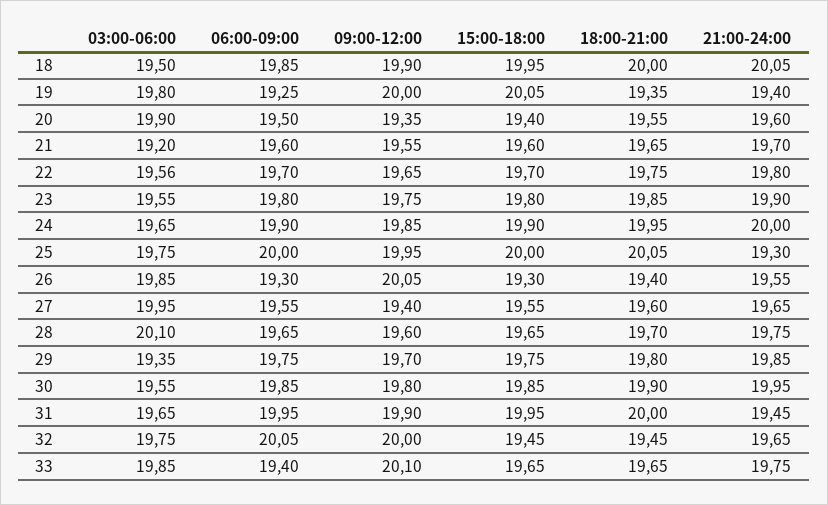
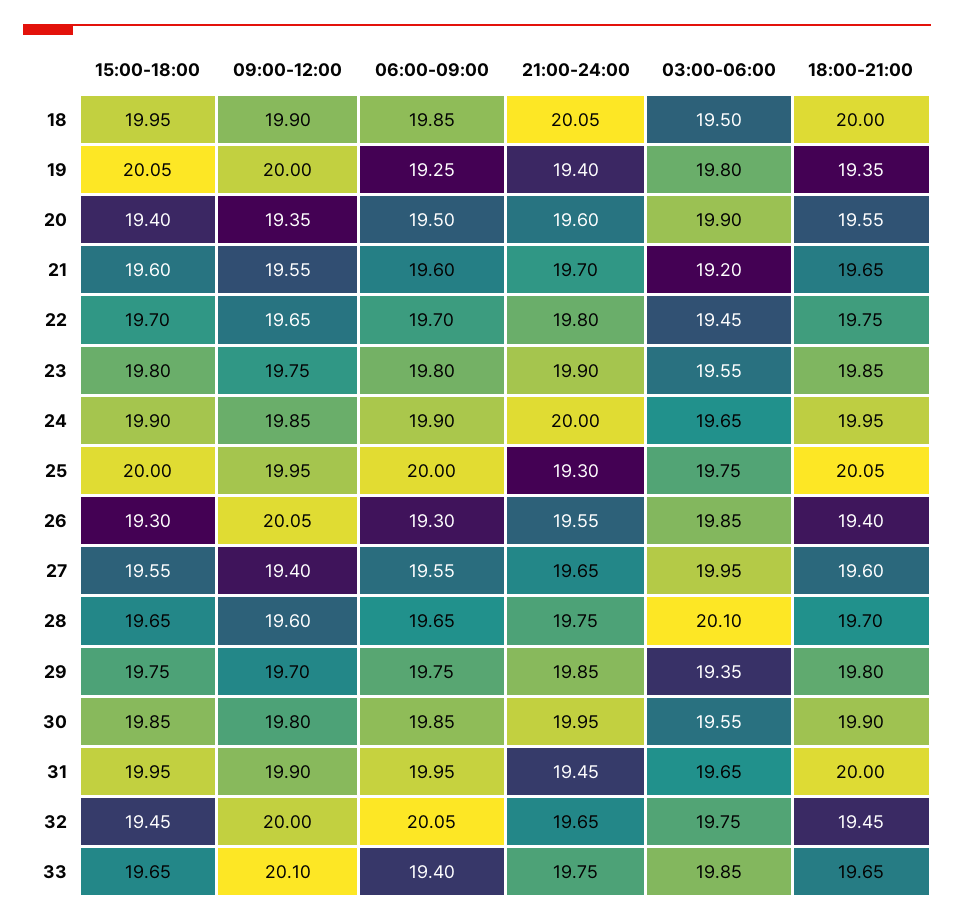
03:00-06:00, 22: 19.56 -> 19.45

